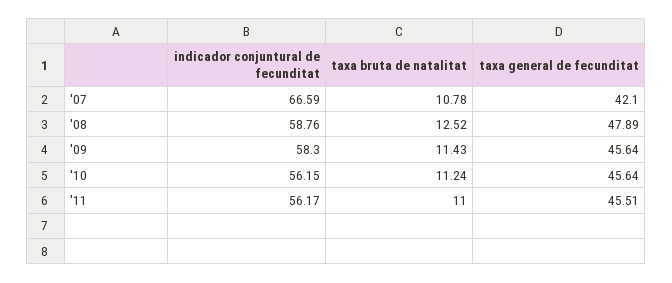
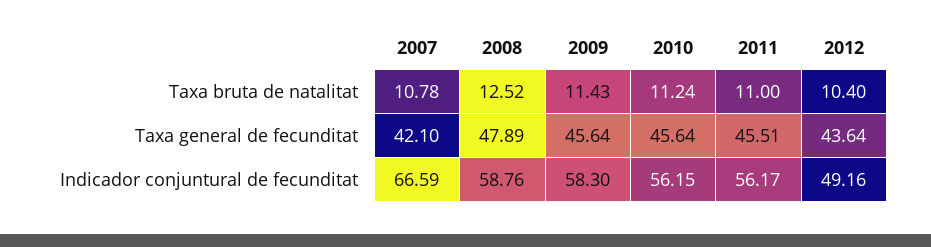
taxa bruta de natalitat, 2012: none -> 10.4
taxa general de fecunditat, 2012: none -> 43.64
indicador conjuntural de fecunditat, 2012: none -> 49.16

